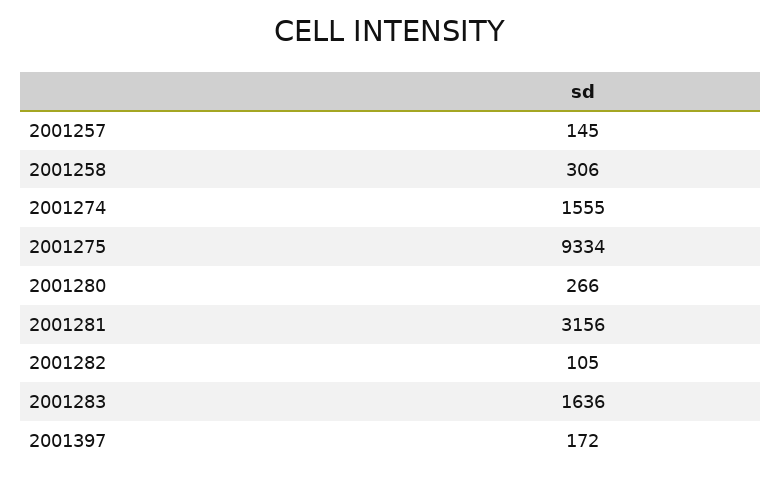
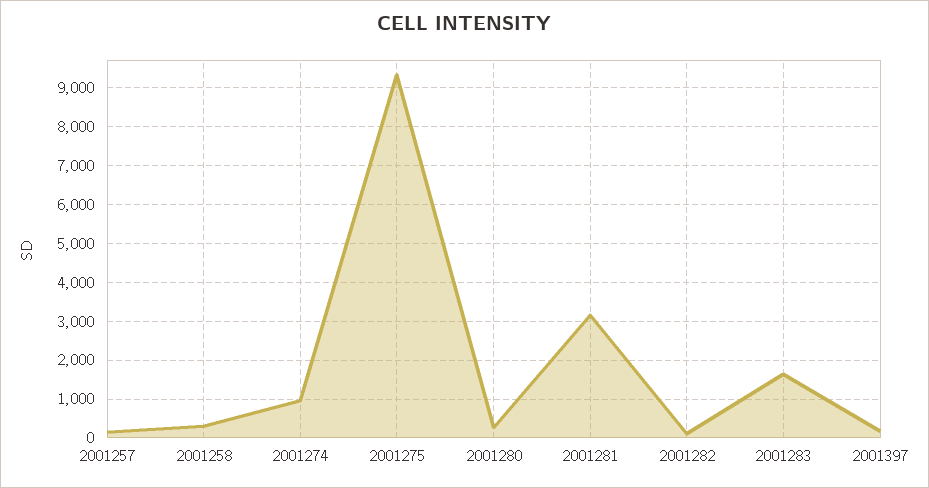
2001274: 1555 -> 1000

